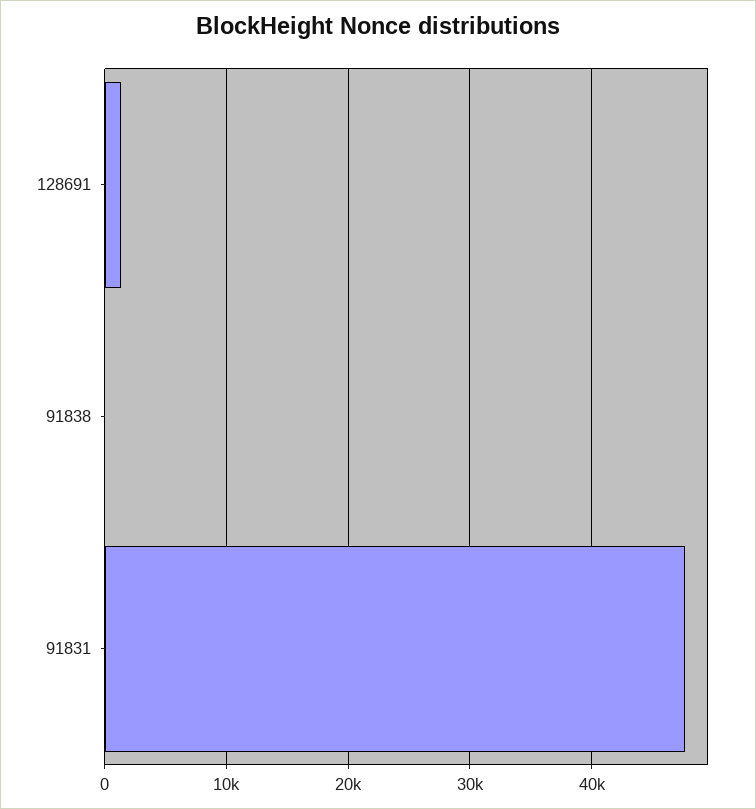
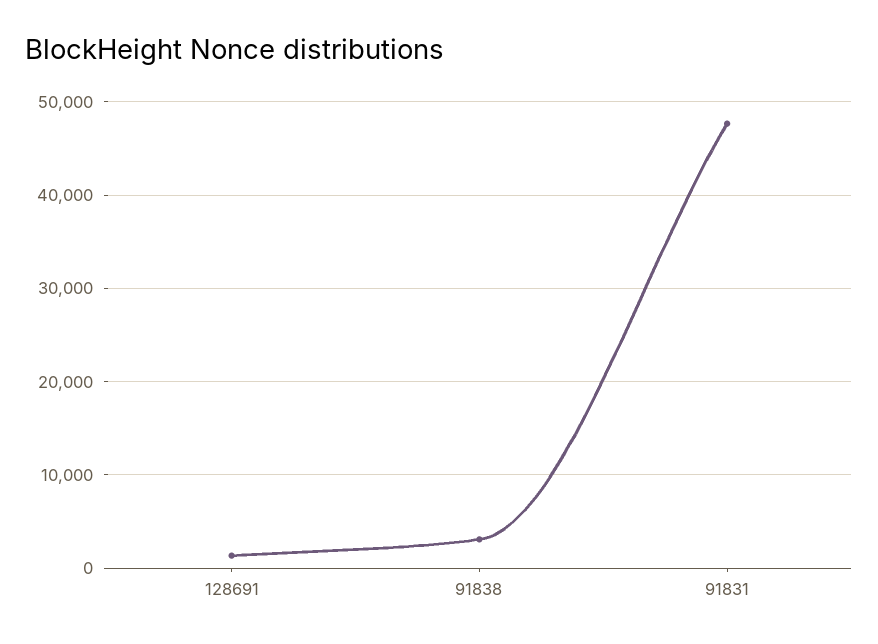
91838: 0 -> 3000

